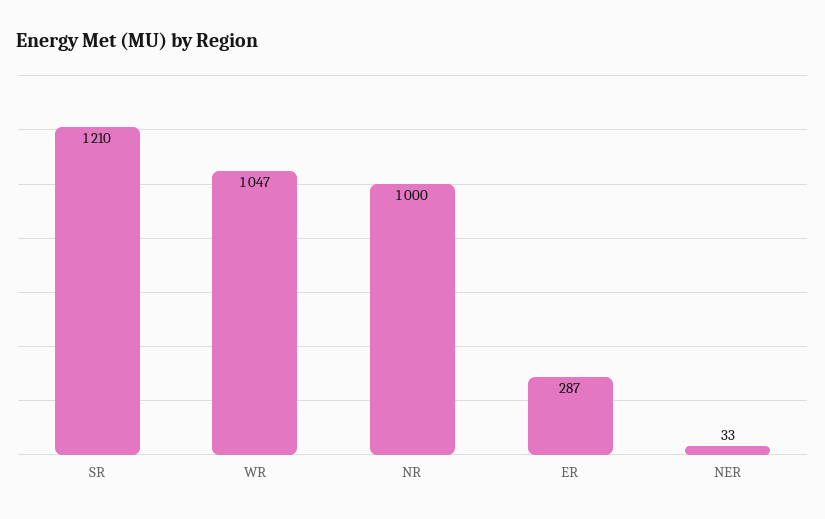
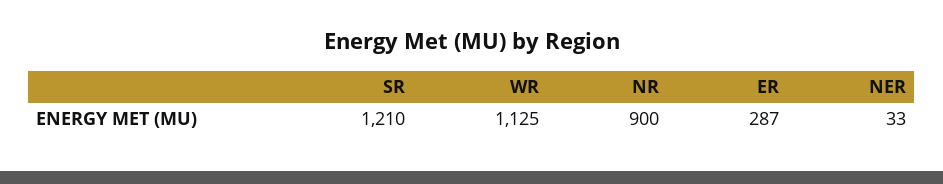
WR: 1047 -> 1125
NR: 1000 -> 900

